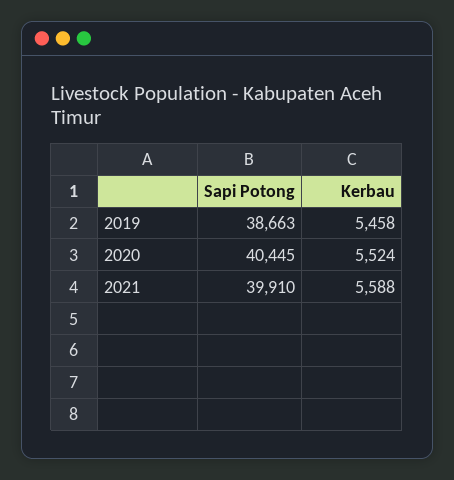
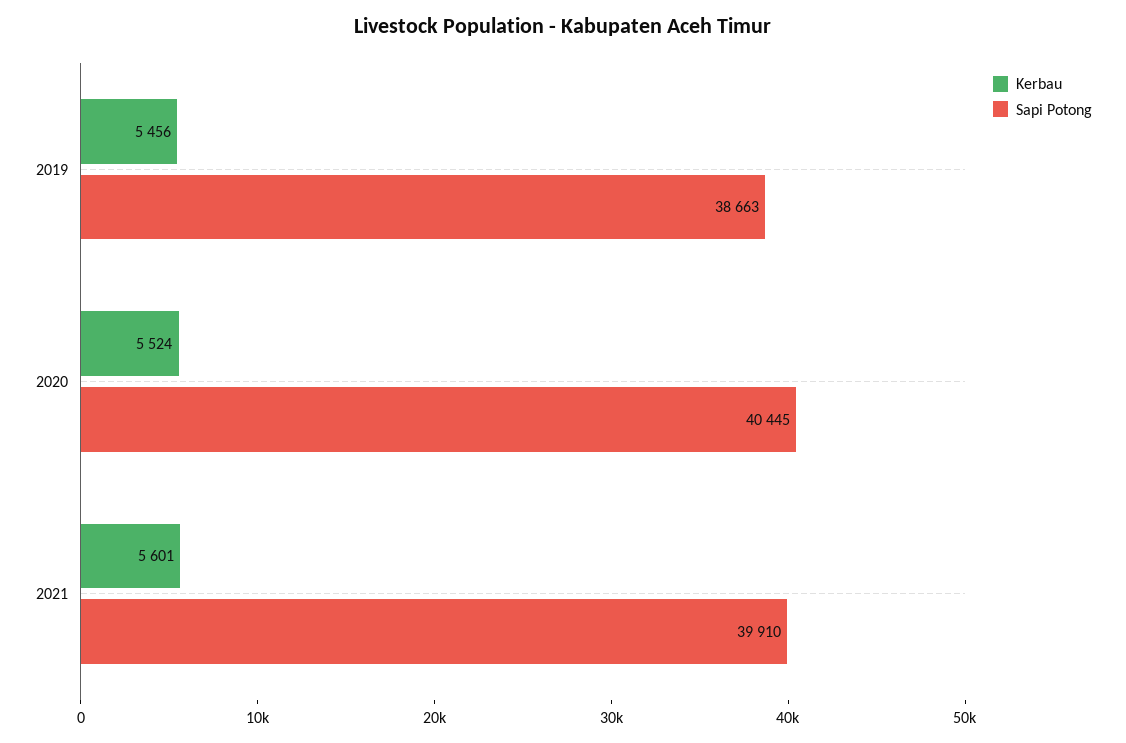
Kerbau, 2019: 5458 -> 5456
Kerbau, 2021: 5588 -> 5601

